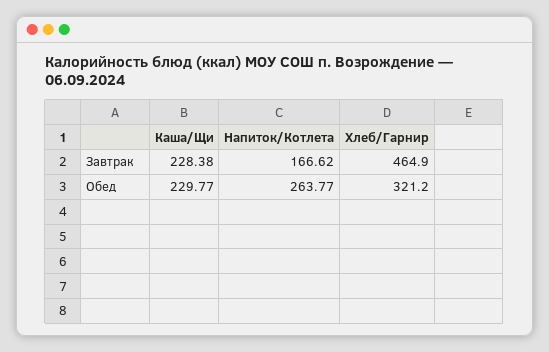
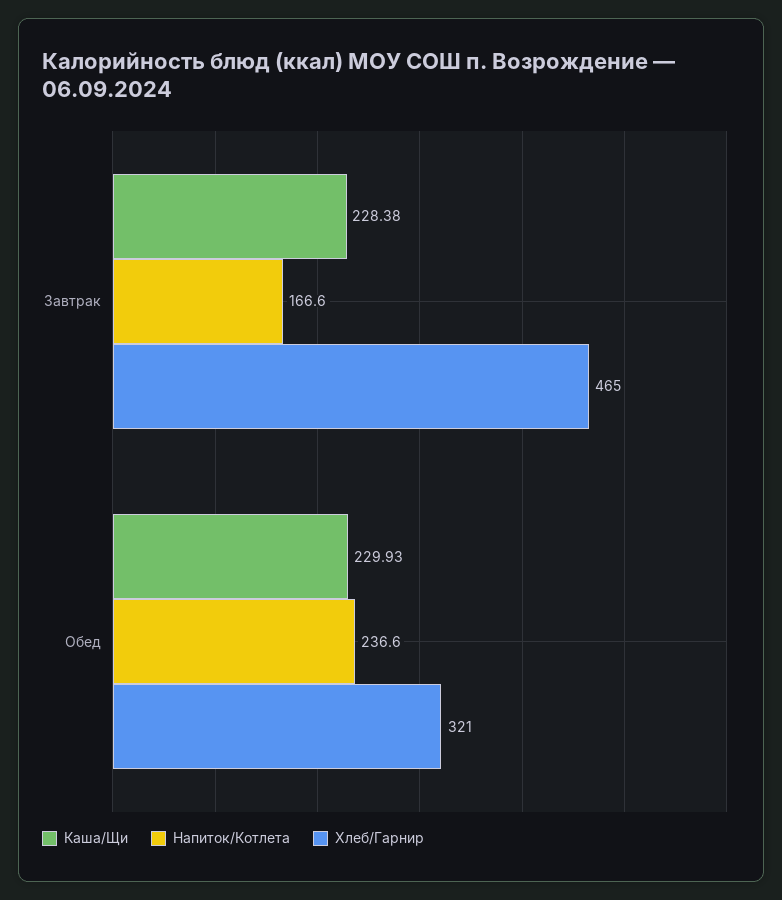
Каша/Щи, Обед: 229.77 -> 229.93
Напиток/Котлета, Обед: 263.77 -> 236.6

